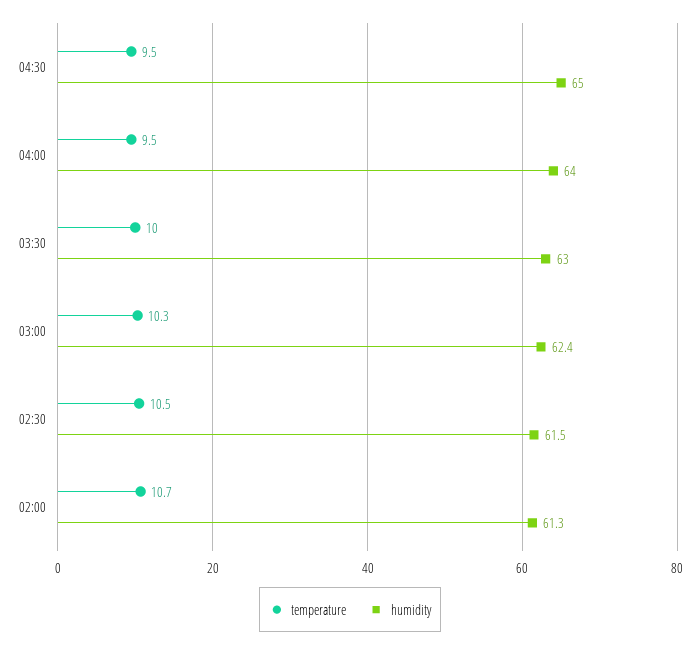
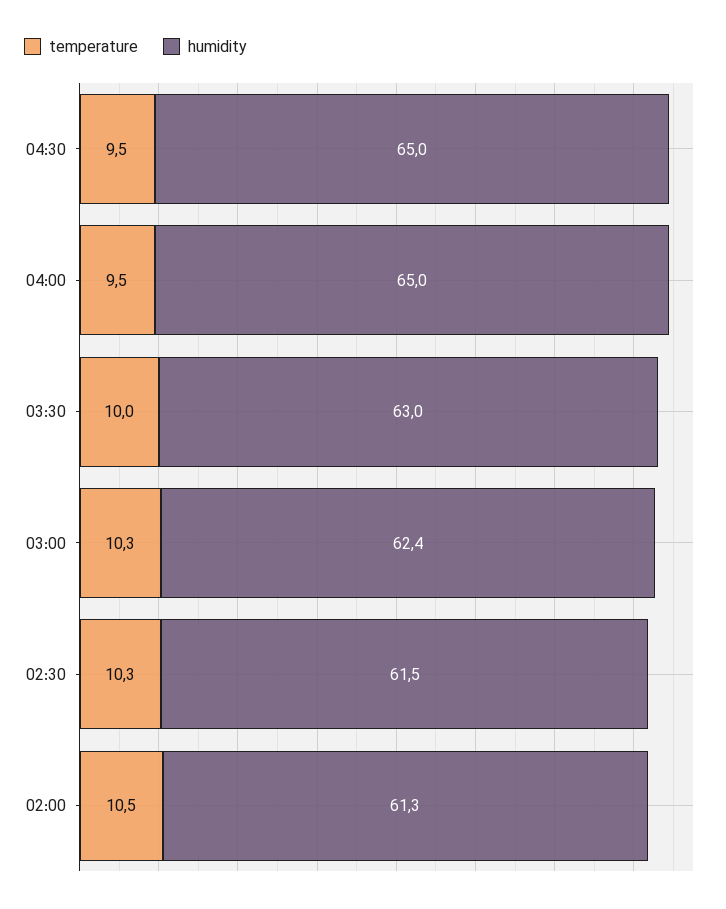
humidity, 04:00: 64 -> 65
temperature, 02:30: 10.5 -> 10.3
temperature, 02:00: 10.7 -> 10.5

